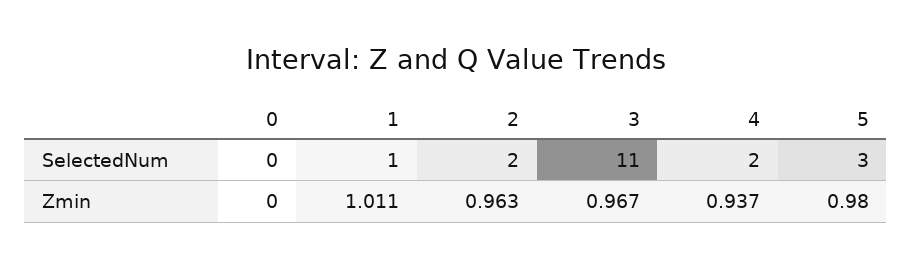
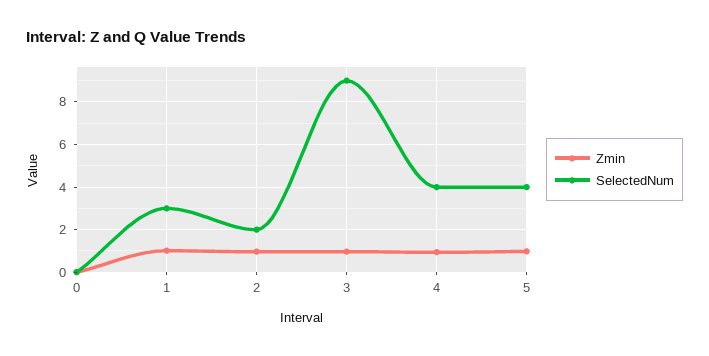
SelectedNum, 1: 1 -> 3
SelectedNum, 3: 11 -> 9
SelectedNum, 4: 2 -> 4
SelectedNum, 5: 3 -> 4

